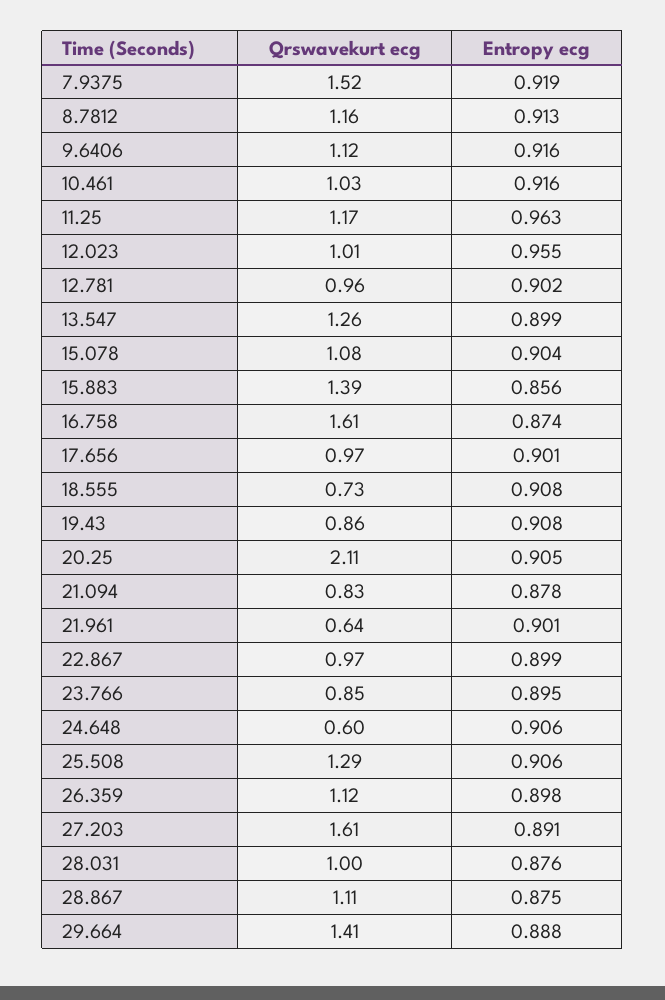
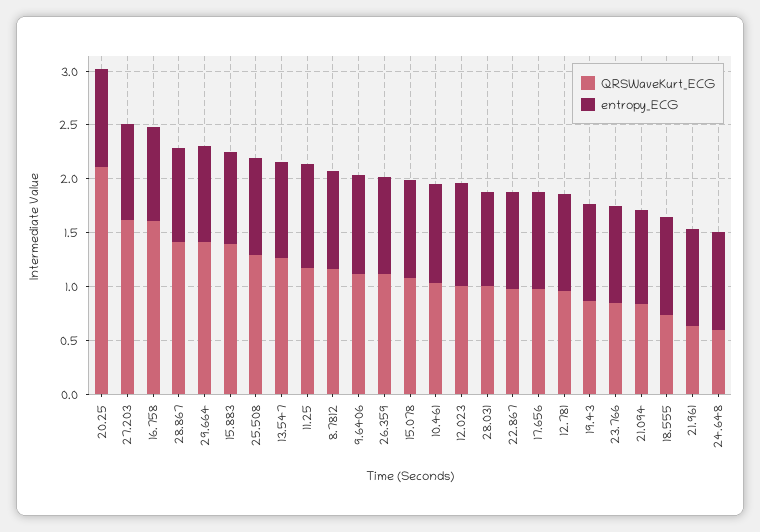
Qrswavekurt ecg, 7.9375: 1.52 -> none
Entropy ecg, 7.9375: 0.919 -> none
Qrswavekurt ecg, 28.867: 1.11 -> 1.4

